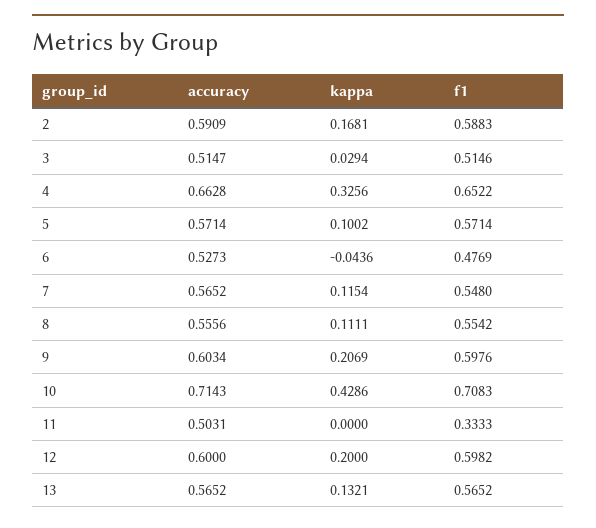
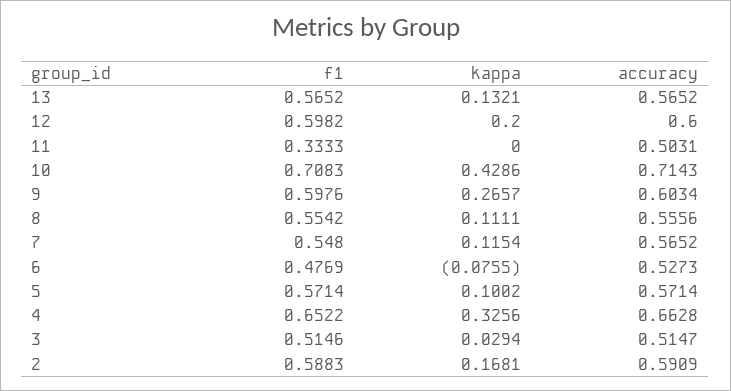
kappa, 6: -0.0436 -> -0.0755
kappa, 9: 0.2069 -> 0.2657

